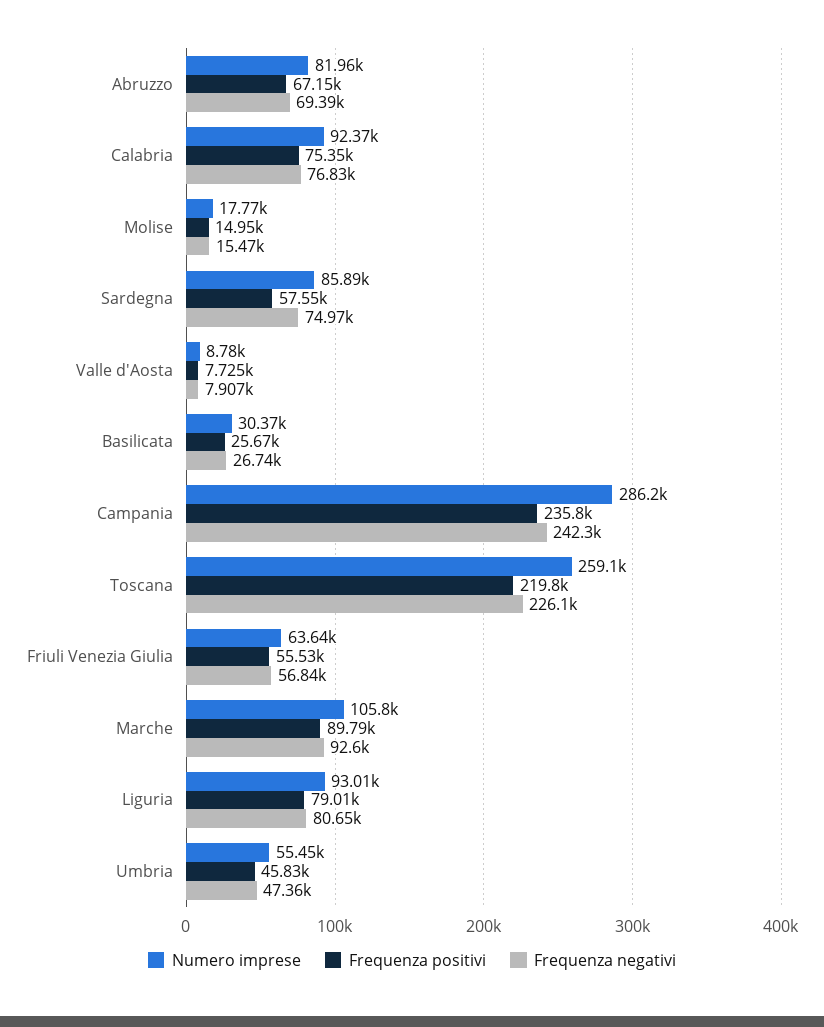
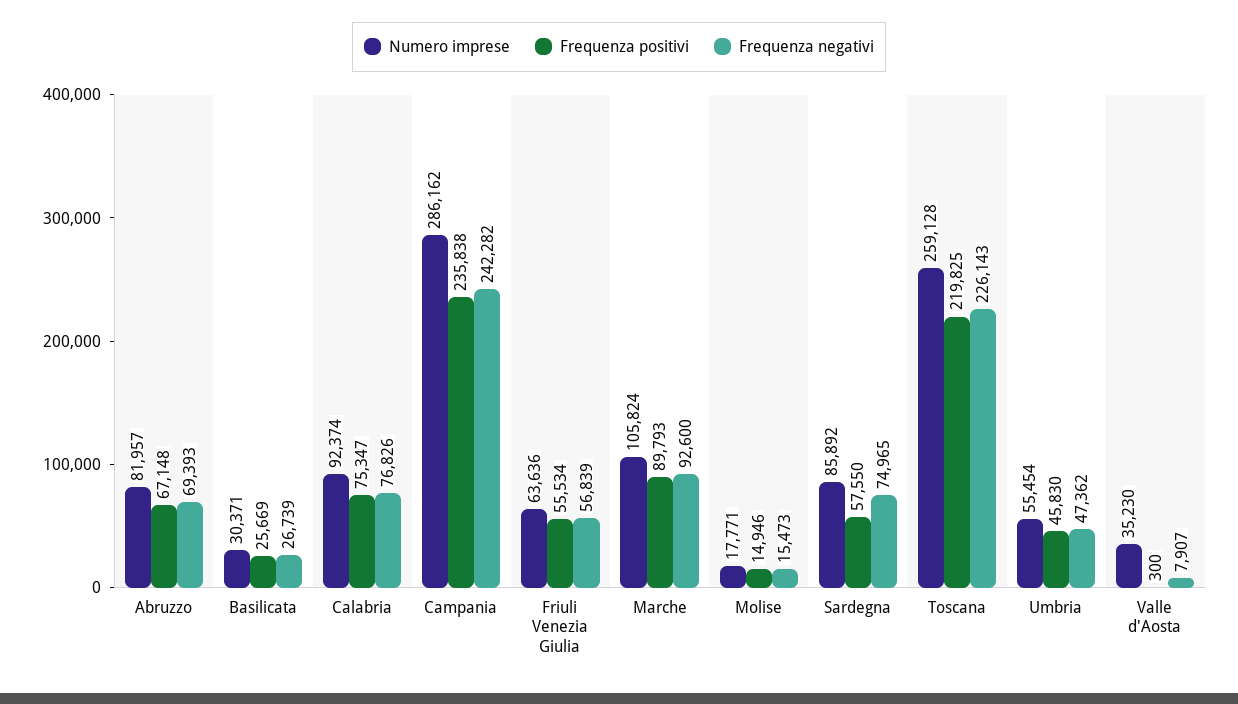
Numero imprese, Valle d'Aosta: 8780 -> 35230
Frequenza positivi, Valle d'Aosta: 7725 -> 300
Numero imprese, Liguria: 93010 -> none
Frequenza positivi, Liguria: 79010 -> none
Frequenza negativi, Liguria: 80650 -> none

